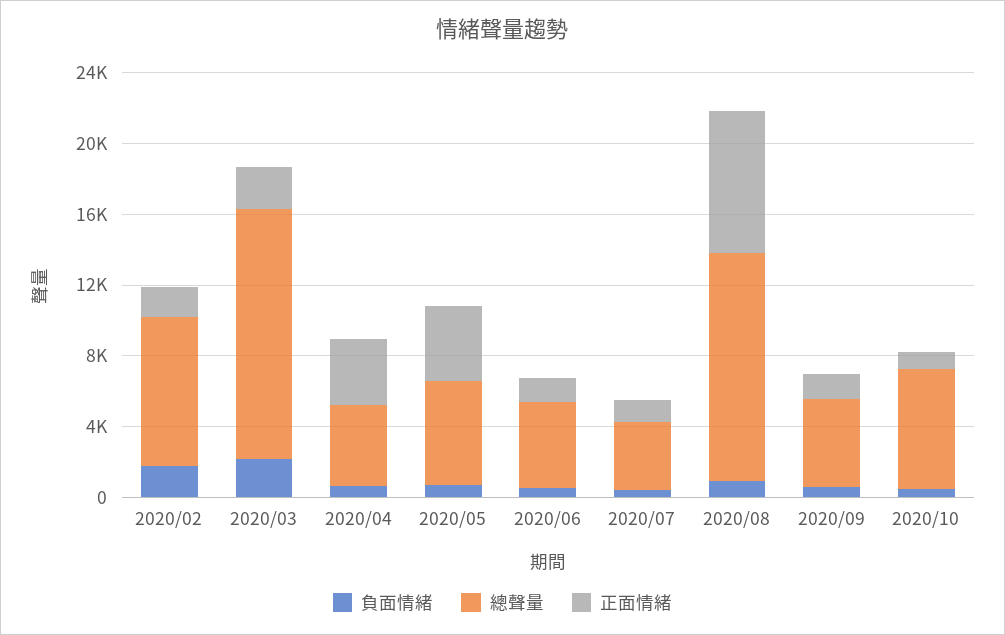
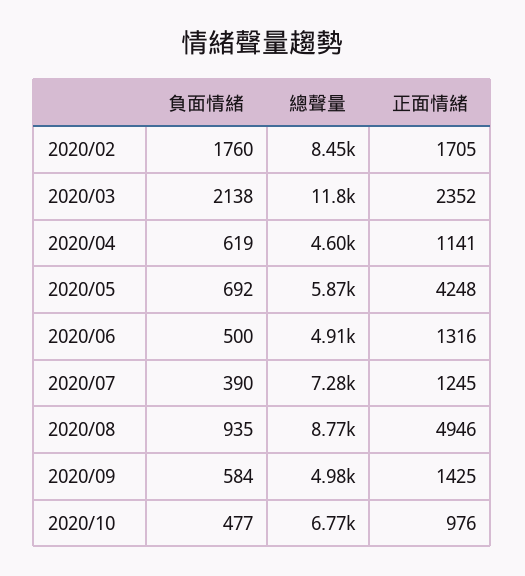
總聲量, 2020/03: 14000 -> 11800
正面情緒, 2020/04: 4000 -> 1141
總聲量, 2020/07: 4000 -> 7280
總聲量, 2020/08: 13000 -> 8770
正面情緒, 2020/08: 8000 -> 4946

